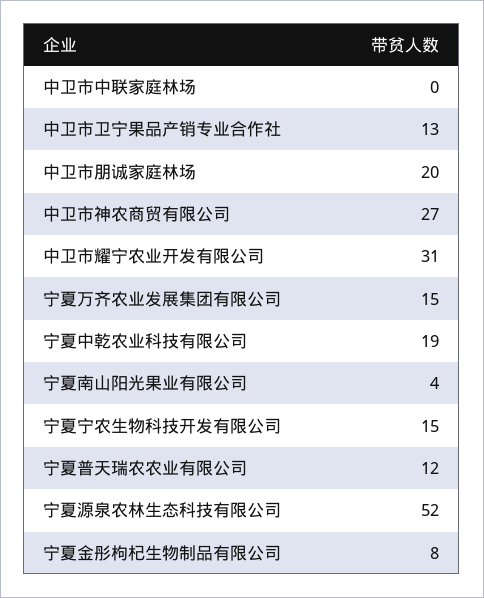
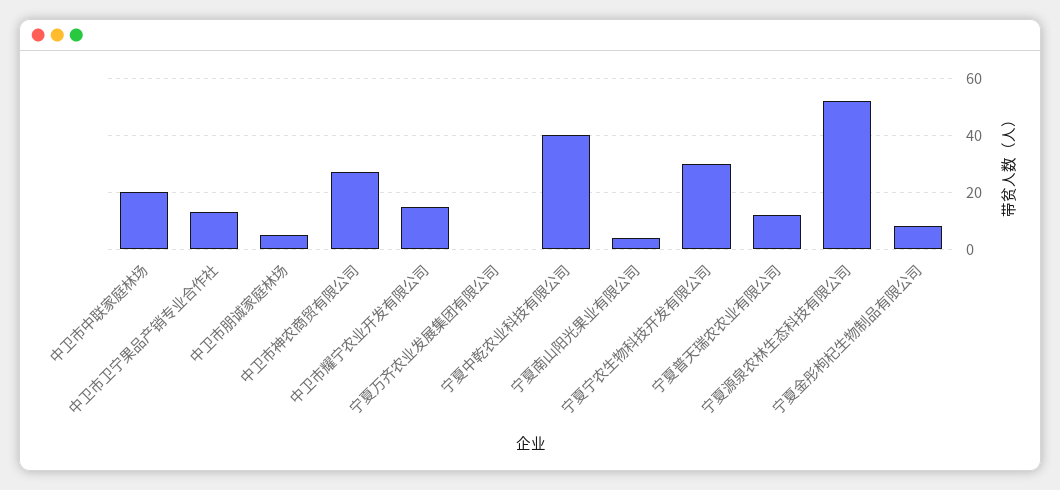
中卫市中联家庭林场: 0 -> 20
中卫市朋诚家庭林场: 20 -> 5
中卫市耀宁农业开发有限公司: 31 -> 15
宁夏万齐农业发展集团有限公司: 15 -> 0
宁夏中乾农业科技有限公司: 19 -> 40
宁夏宁农生物科技开发有限公司: 15 -> 30

